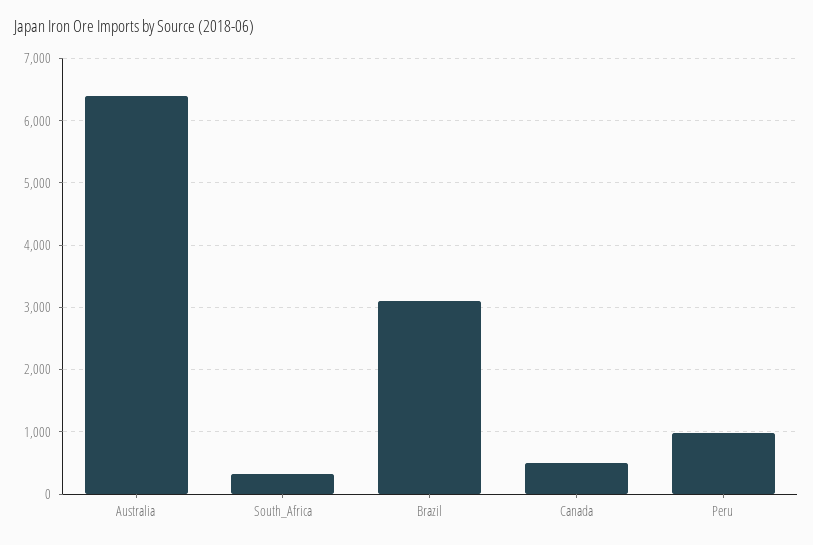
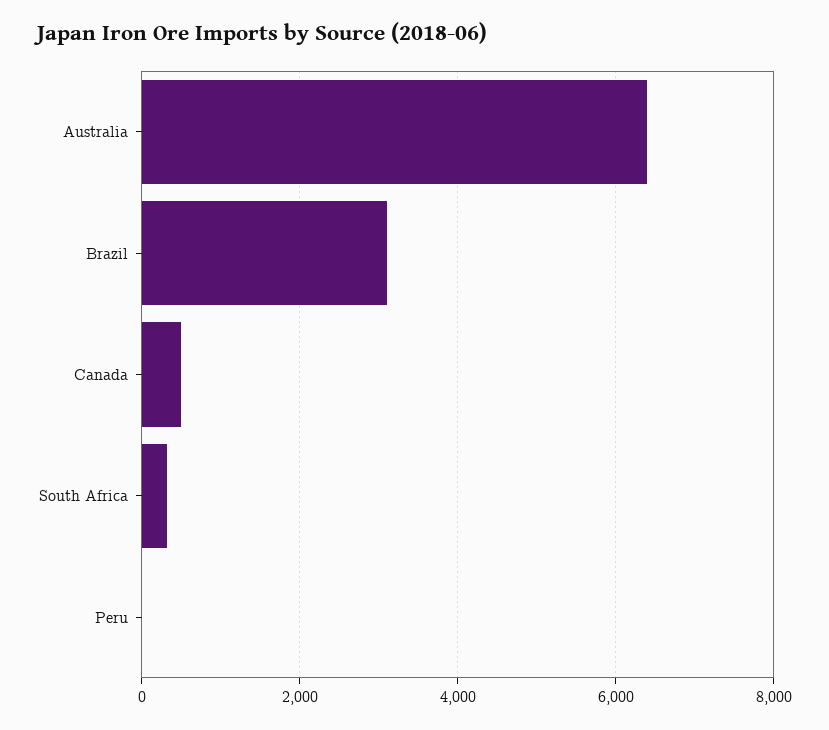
Peru: 1000 -> 0

